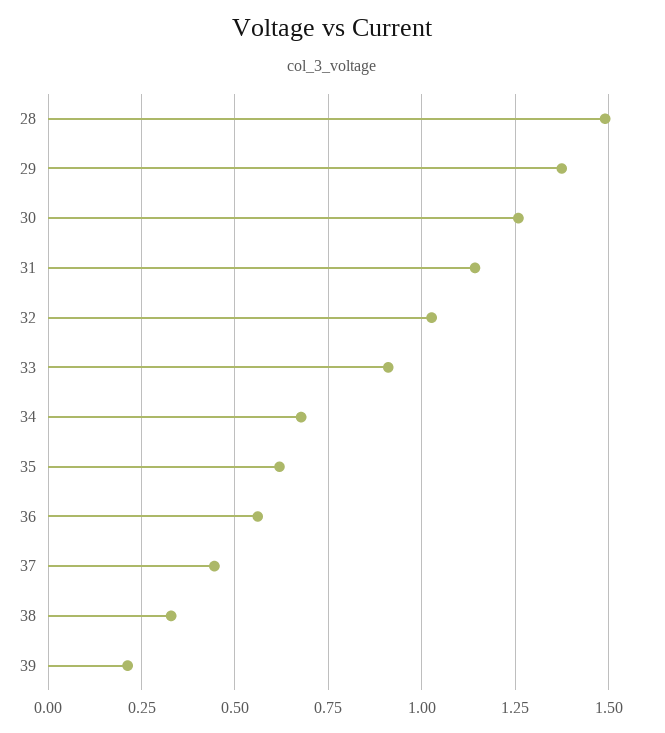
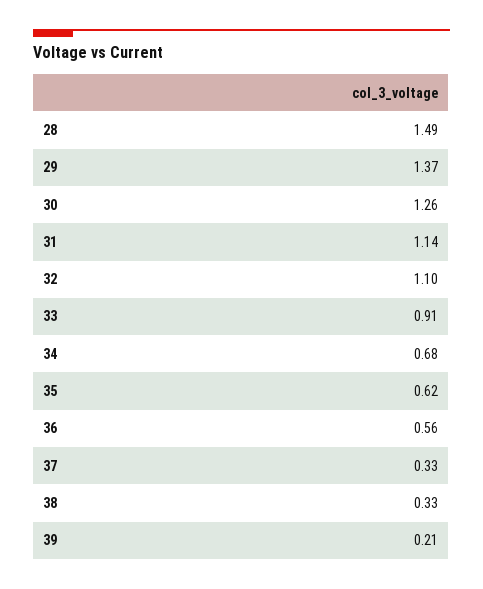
32: 1.025 -> 1.1
37: 0.45 -> 0.33

